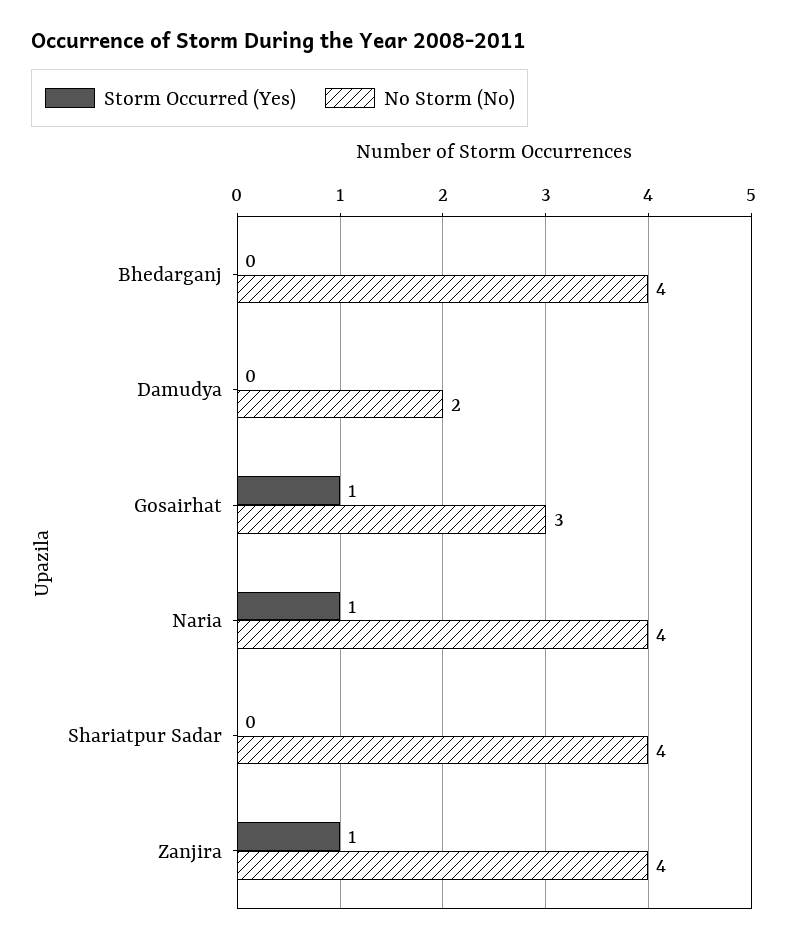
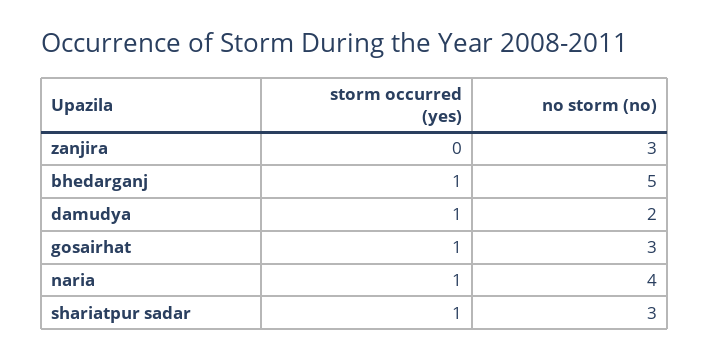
Storm Occurred (Yes), Bhedarganj: 0 -> 1
No Storm (No), Bhedarganj: 4 -> 5
Storm Occurred (Yes), Damudya: 0 -> 1
Storm Occurred (Yes), Shariatpur Sadar: 0 -> 1
No Storm (No), Shariatpur Sadar: 4 -> 3
Storm Occurred (Yes), Zanjira: 1 -> 0
No Storm (No), Zanjira: 4 -> 3

